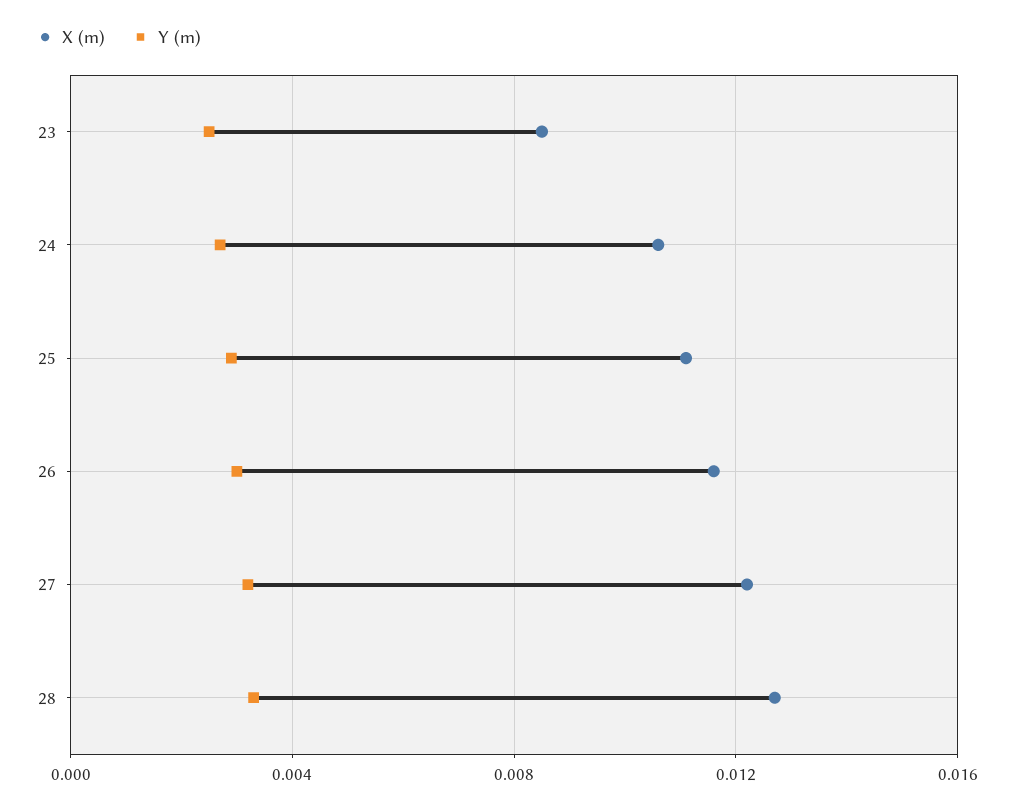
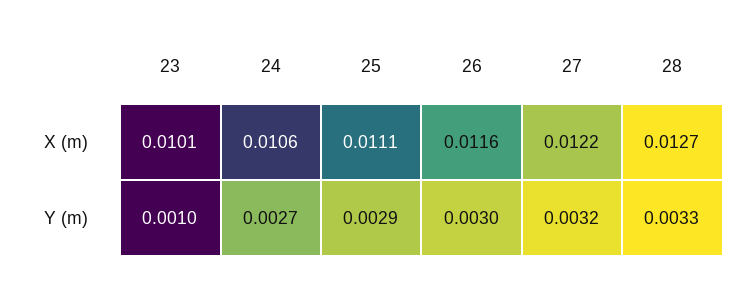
X (m), 23: 0.0085 -> 0.0101
Y (m), 23: 0.0025 -> 0.001

